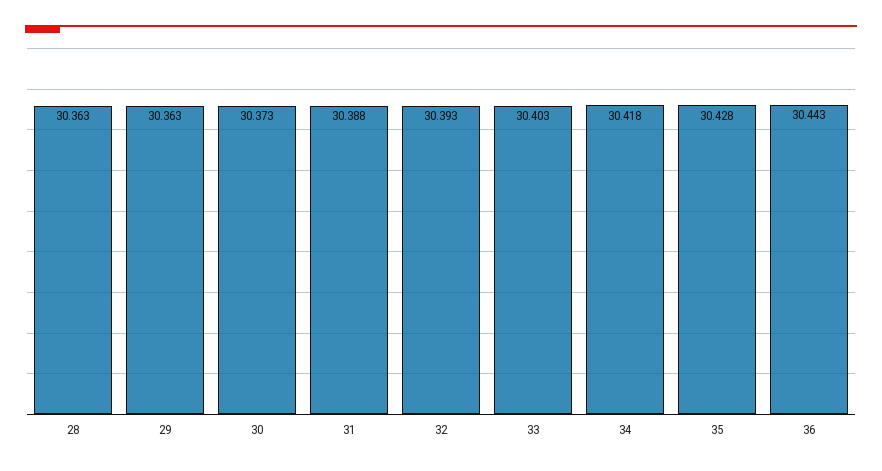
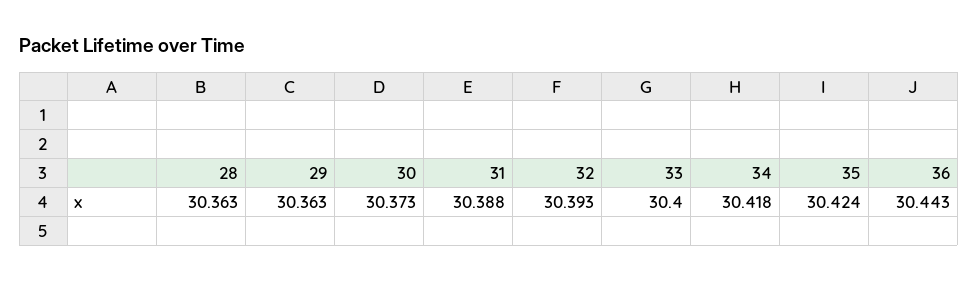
33: 30.403 -> 30.4
35: 30.428 -> 30.424

